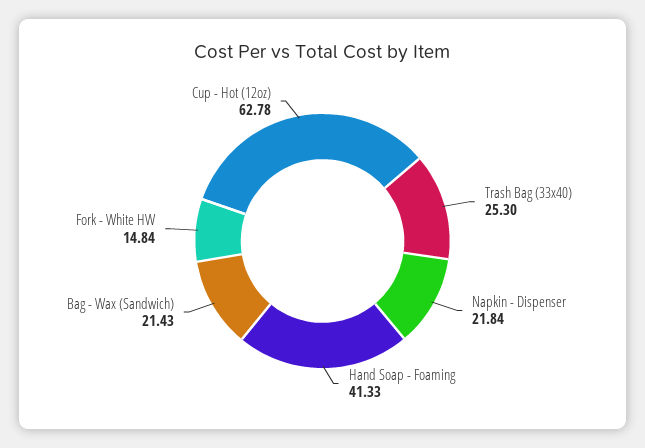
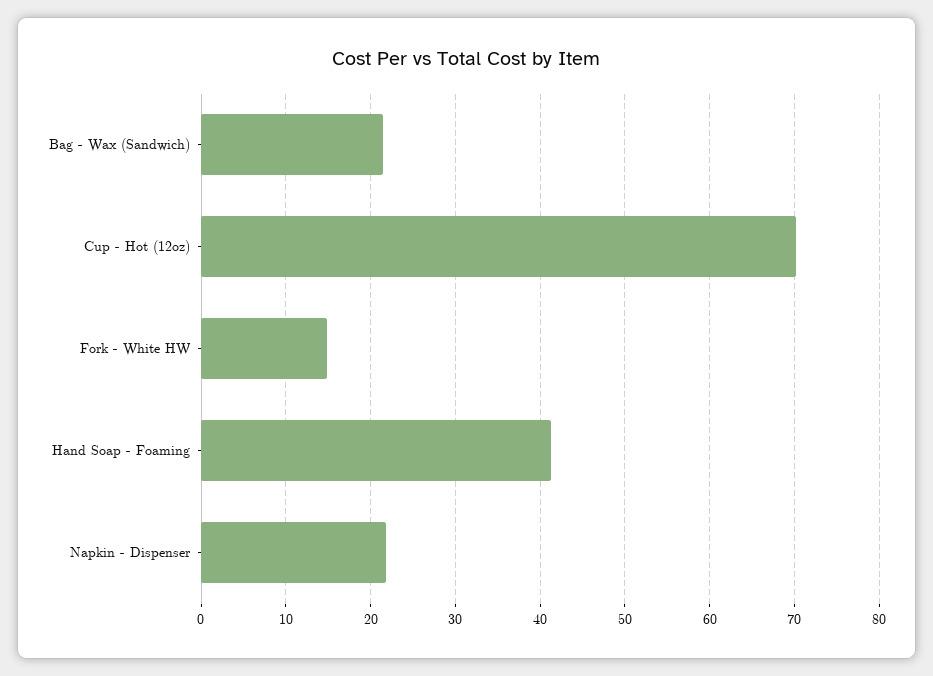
Trash Bag (33x40): 25.3 -> none
Cup - Hot (12oz): 62.78 -> 70

